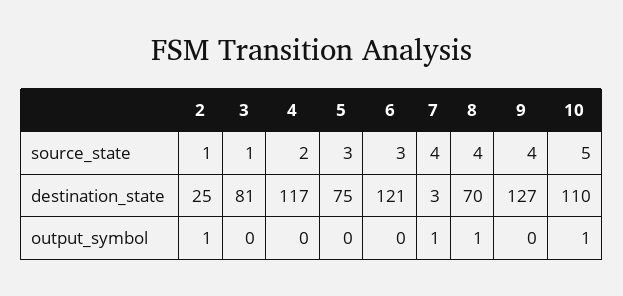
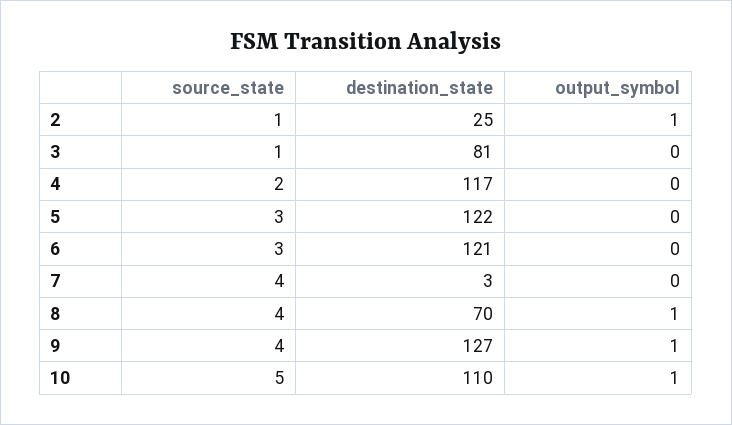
5, destination_state: 75 -> 122
7, output_symbol: 1 -> 0
9, output_symbol: 0 -> 1

